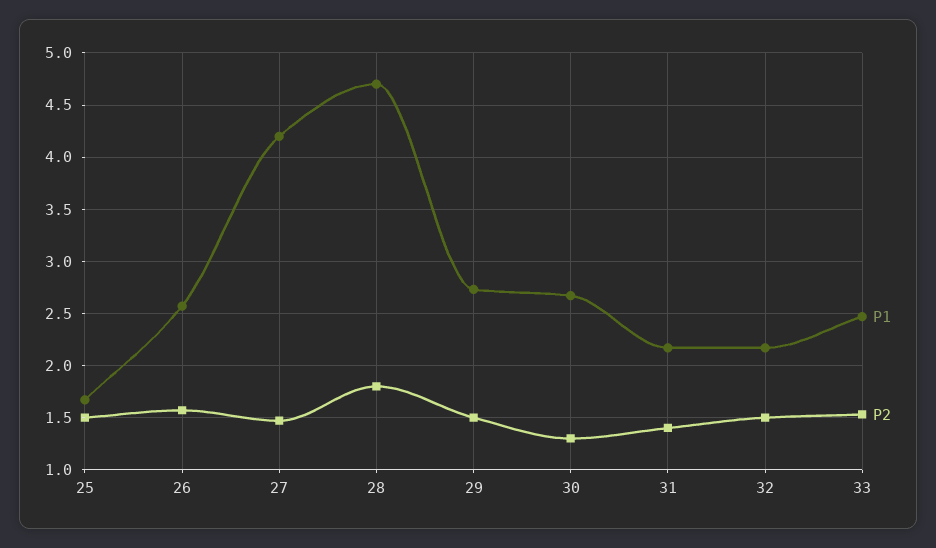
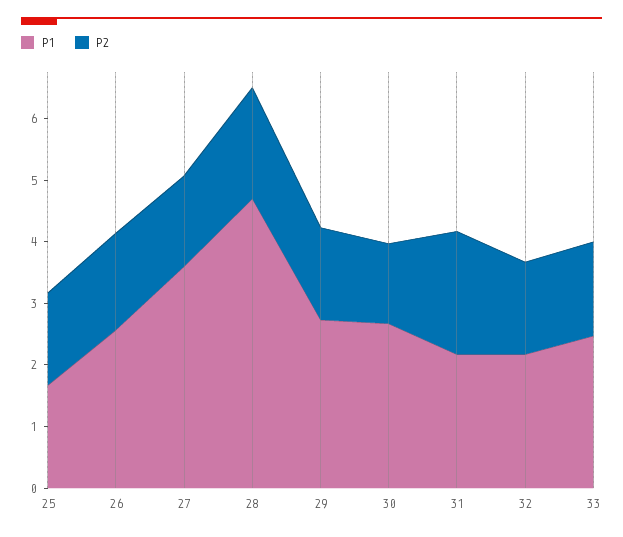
P1, 27: 4.2 -> 3.6
P2, 31: 1.4 -> 2

